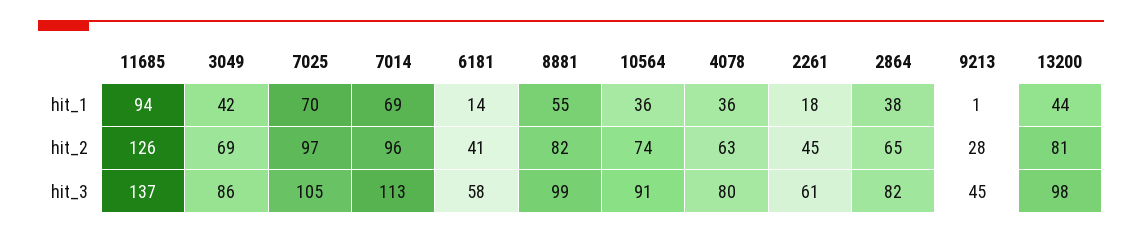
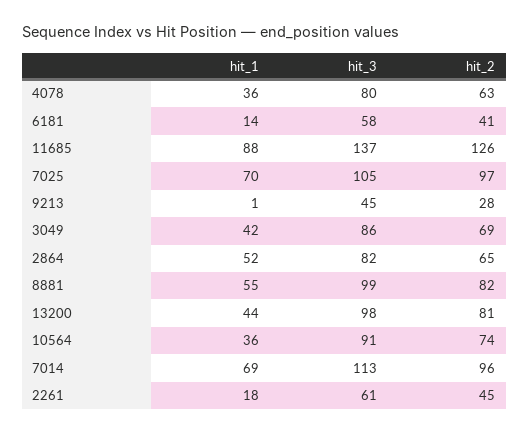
11685, hit_1: 94 -> 88
2864, hit_1: 38 -> 52

